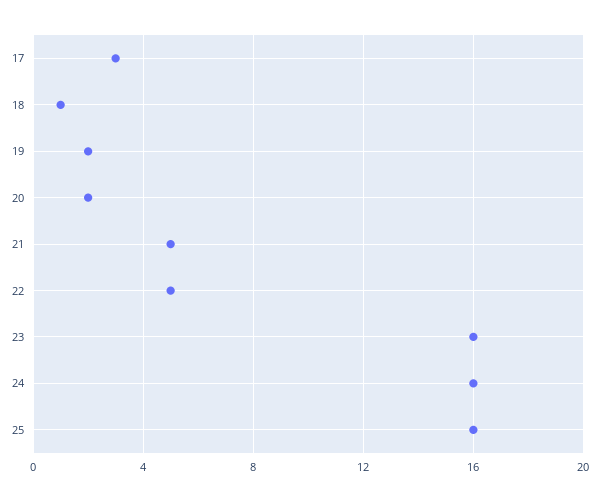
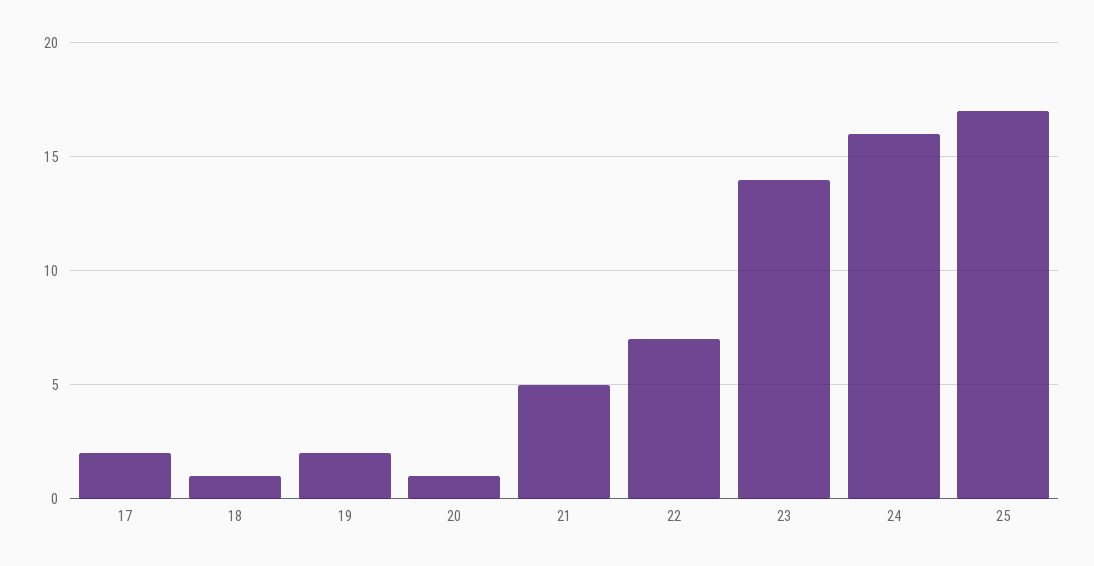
17: 3 -> 2
20: 2 -> 1
22: 5 -> 7
23: 16 -> 14
25: 16 -> 17

